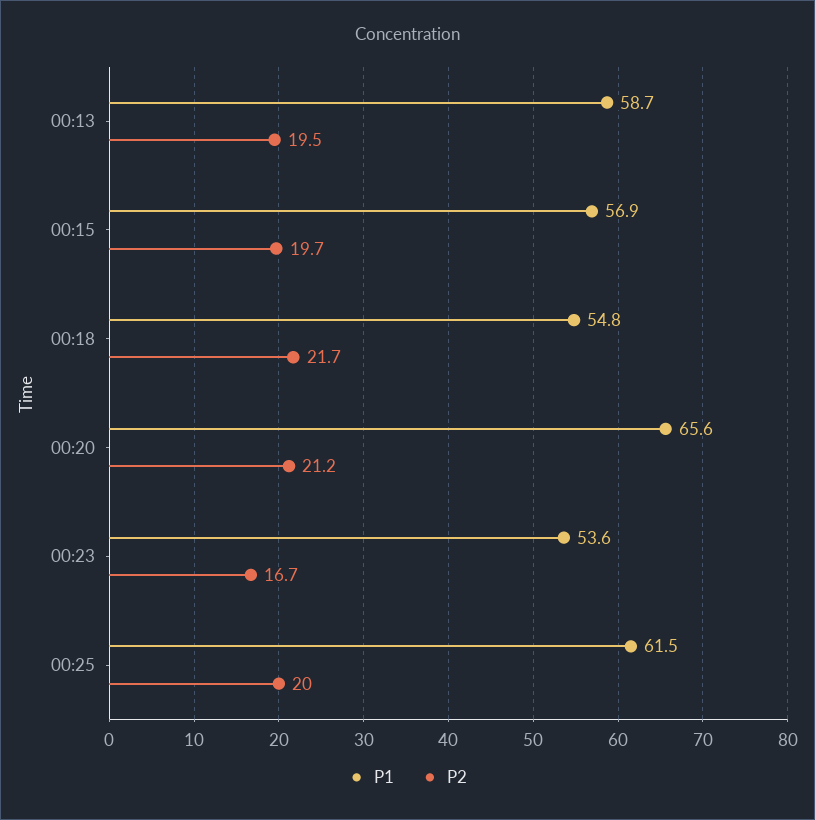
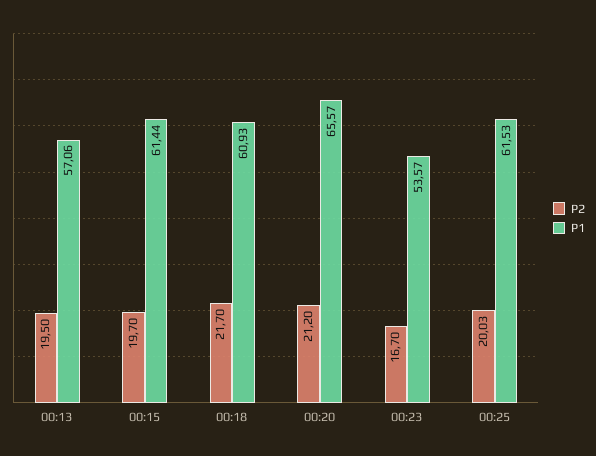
P1, 00:13: 58.7 -> 57.06
P1, 00:15: 56.9 -> 61.44
P1, 00:18: 54.8 -> 60.93

